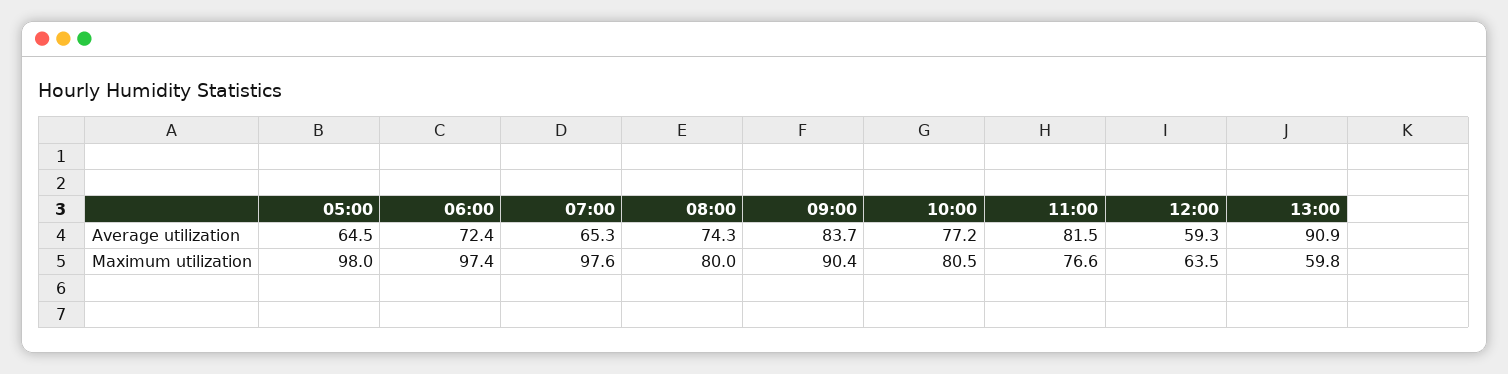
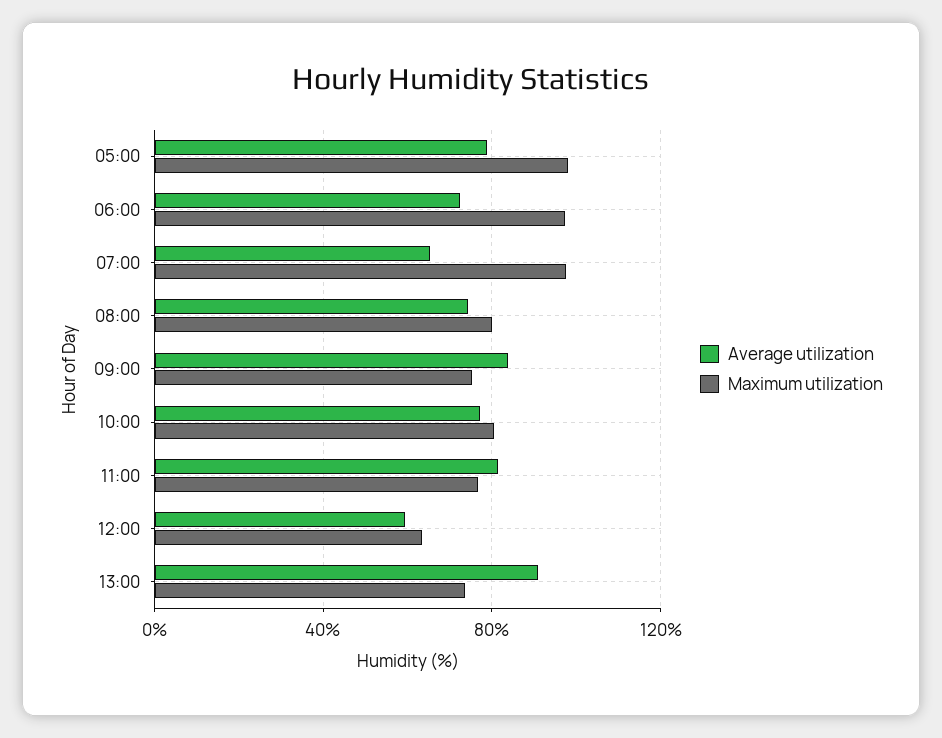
Average utilization, 05:00: 64.5 -> 80
Maximum utilization, 09:00: 90.4 -> 75
Maximum utilization, 13:00: 59.8 -> 75

